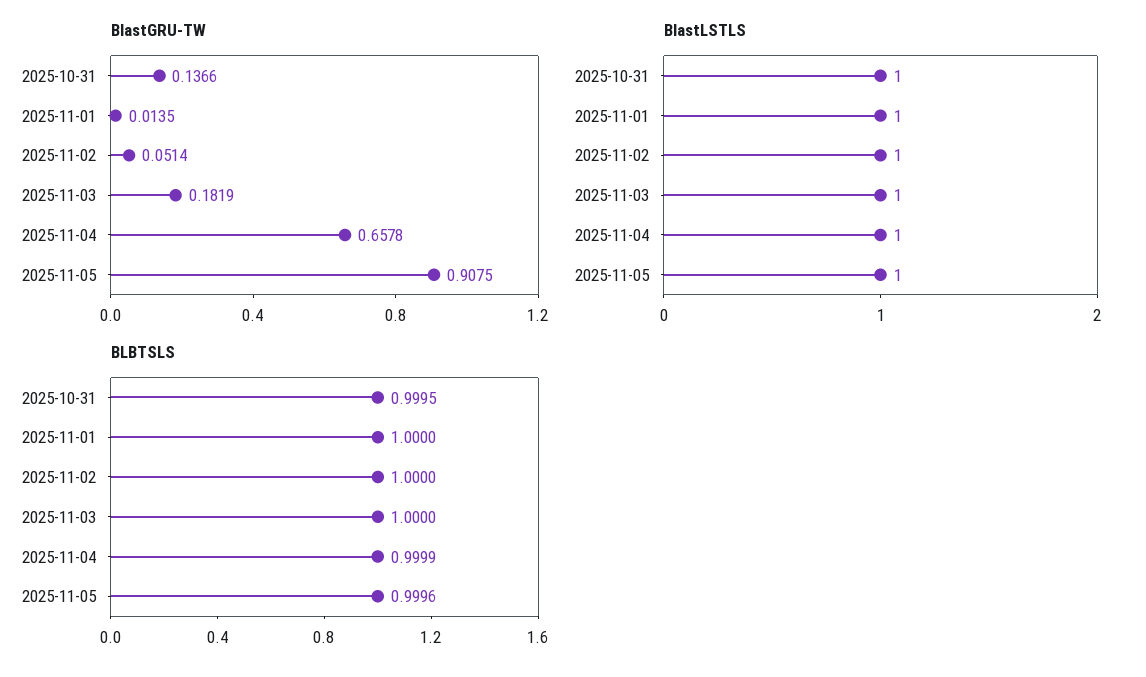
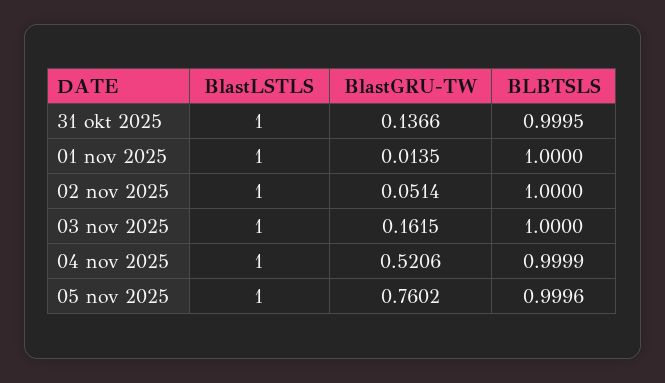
BlastGRU-TW, 2025-11-03: 0.1819 -> 0.1615
BlastGRU-TW, 2025-11-04: 0.6578 -> 0.5206
BlastGRU-TW, 2025-11-05: 0.9075 -> 0.7602

